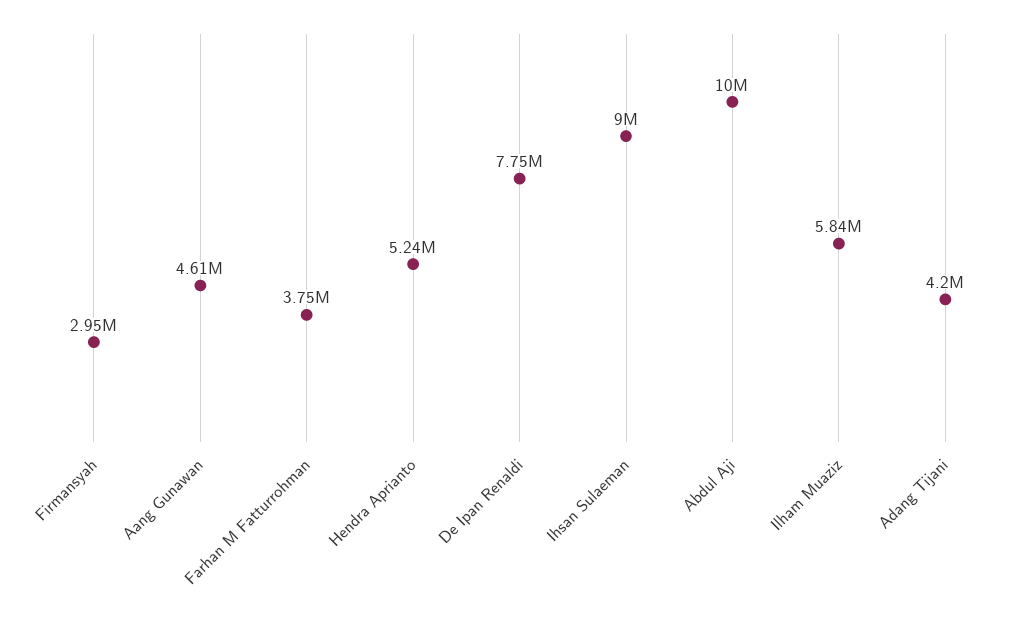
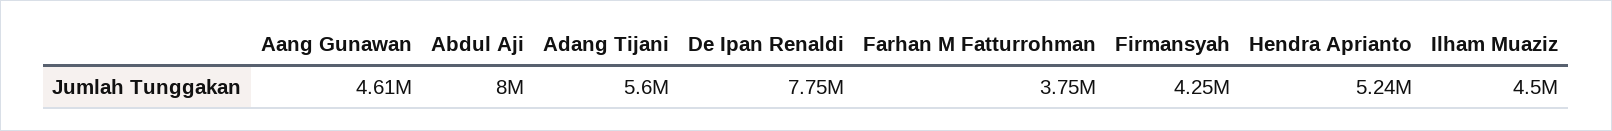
Firmansyah: 2950000 -> 4250000
Ihsan Sulaeman: 9000000 -> none
Abdul Aji: 10000000 -> 8000000
Ilham Muaziz: 5840000 -> 4500000
Adang Tijani: 4200000 -> 5600000

